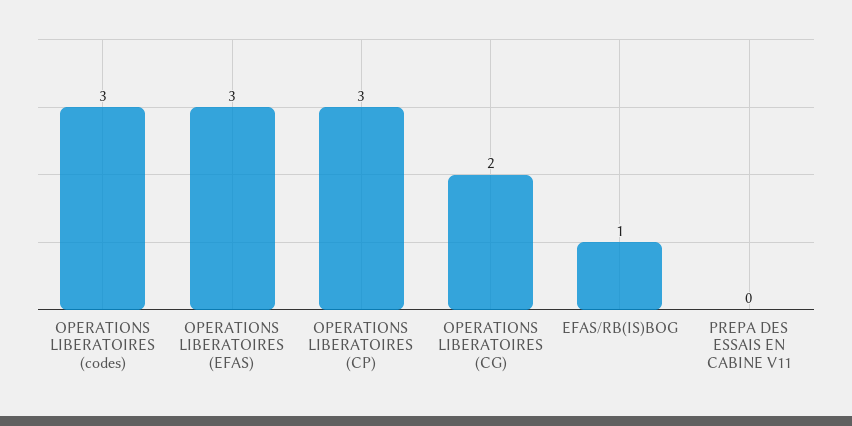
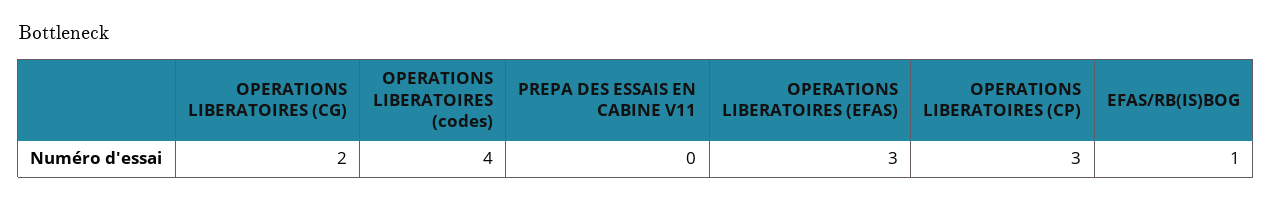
OPERATIONS LIBERATOIRES (codes): 3 -> 4

